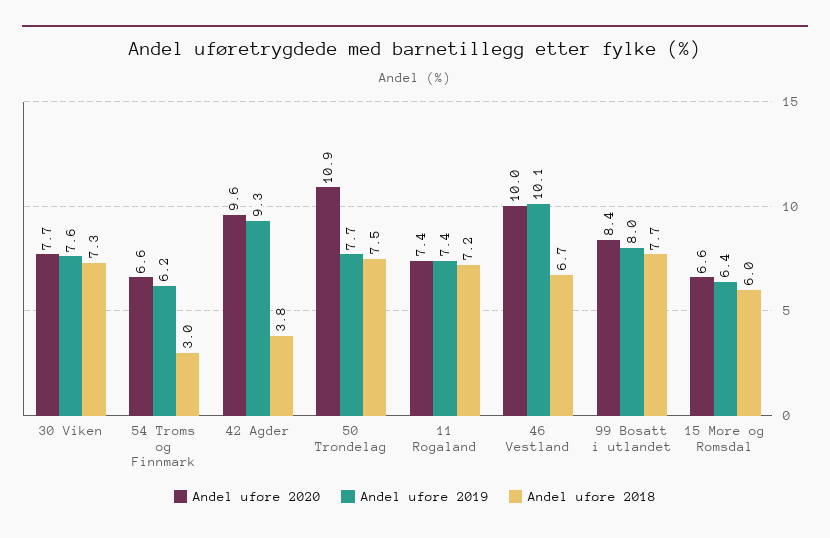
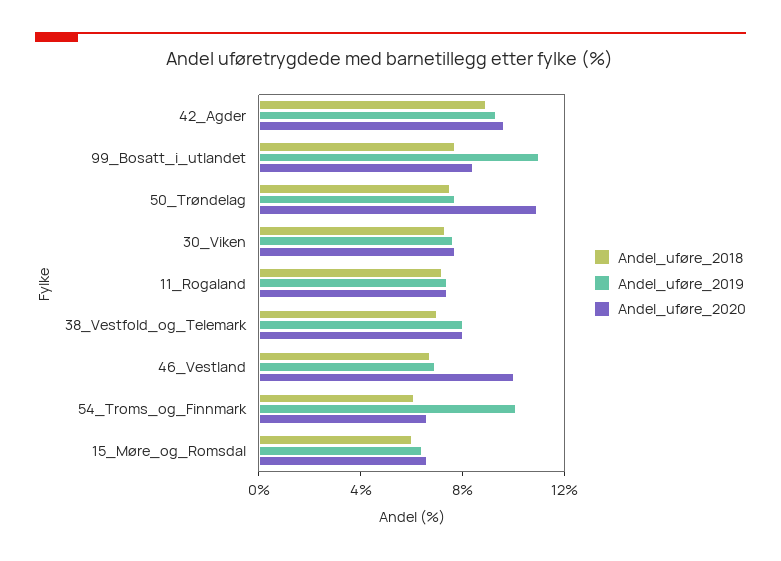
Andel uføre 2019, 54 Troms og Finnmark: 6.2 -> 10
Andel uføre 2018, 54 Troms og Finnmark: 3 -> 6
Andel uføre 2018, 42 Agder: 3.8 -> 9
Andel uføre 2019, 46 Vestland: 10.1 -> 7
Andel uføre 2019, 99 Bosatt i utlandet: 8 -> 11
Andel uføre 2018, 38_Vestfold_og_Telemark: none -> 7
Andel uføre 2019, 38_Vestfold_og_Telemark: none -> 8
Andel uføre 2020, 38_Vestfold_og_Telemark: none -> 8

